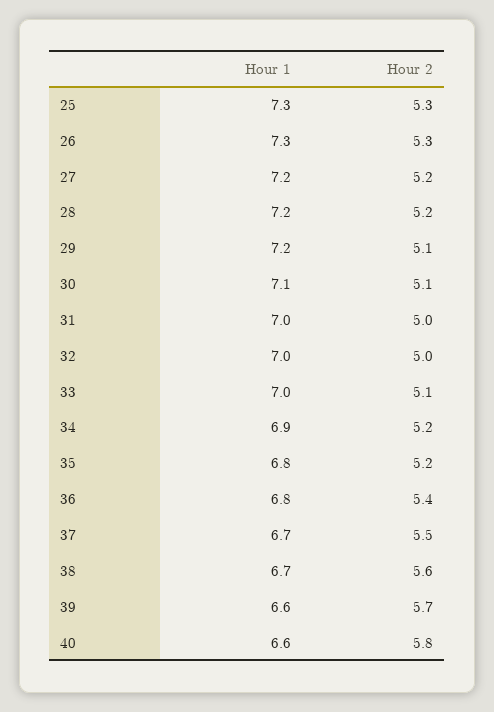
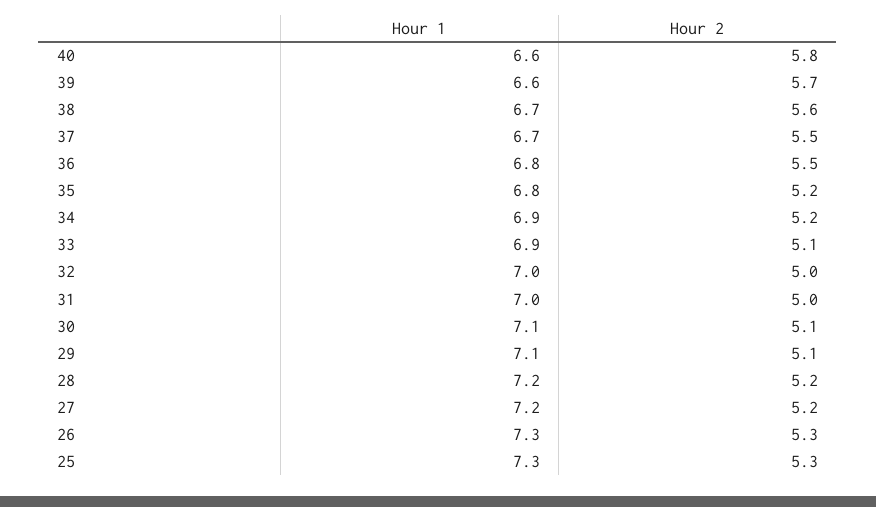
Hour 1, 29: 7.2 -> 7.1
Hour 1, 33: 7 -> 6.9
Hour 2, 36: 5.4 -> 5.5

